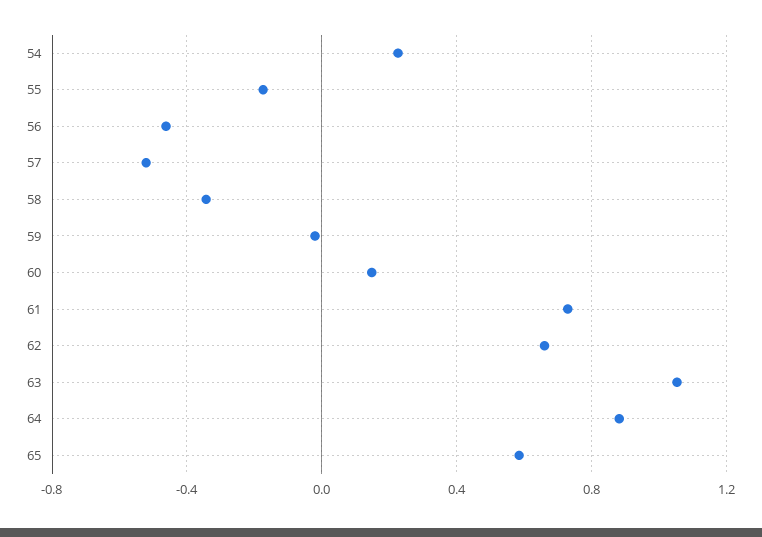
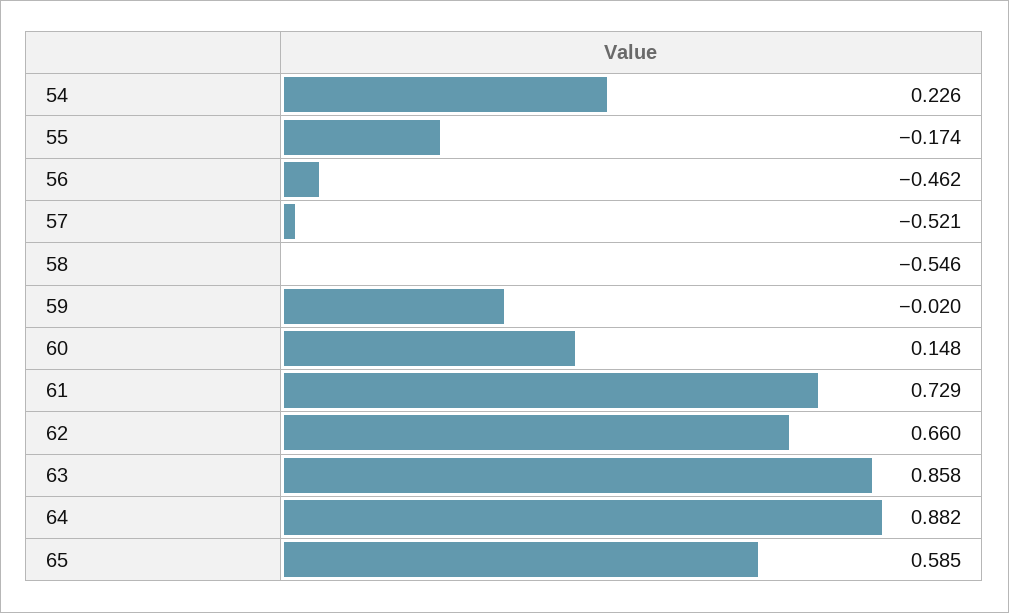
58: -0.35 -> -0.546
63: 1.05 -> 0.858

